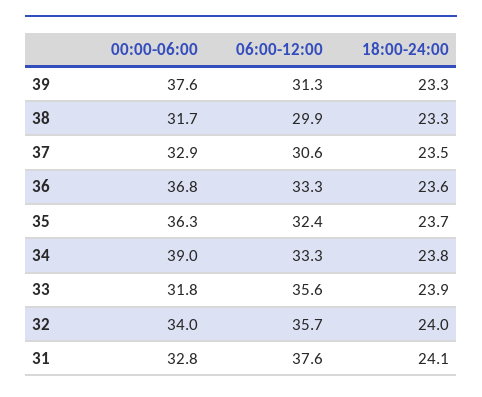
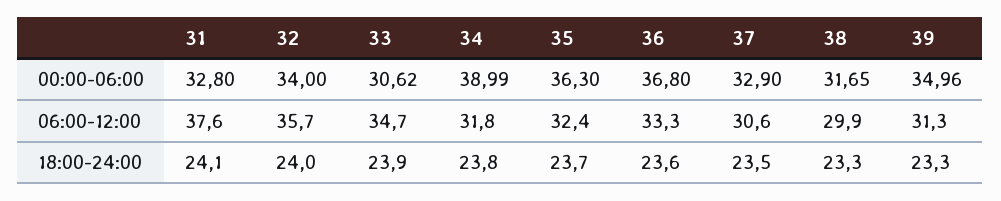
00:00-06:00, 39: 37.6 -> 34.96
06:00-12:00, 34: 33.3 -> 31.8
00:00-06:00, 33: 31.8 -> 30.62
06:00-12:00, 33: 35.6 -> 34.7

